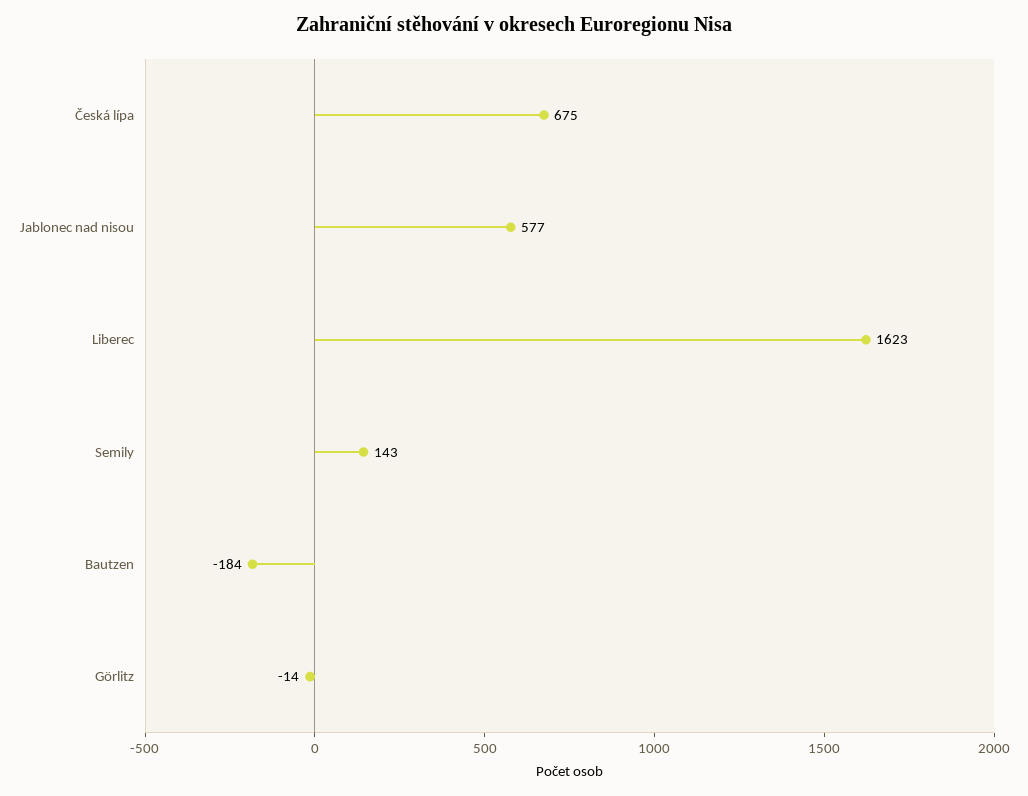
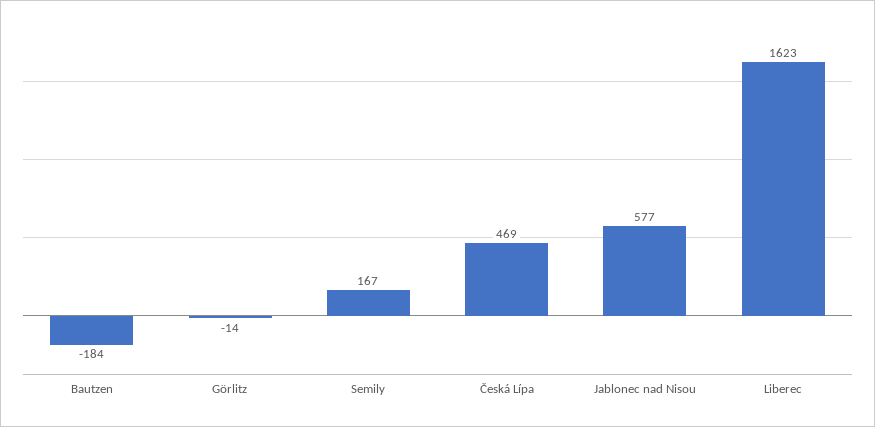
Česká lípa: 675 -> 469
Semily: 143 -> 167

